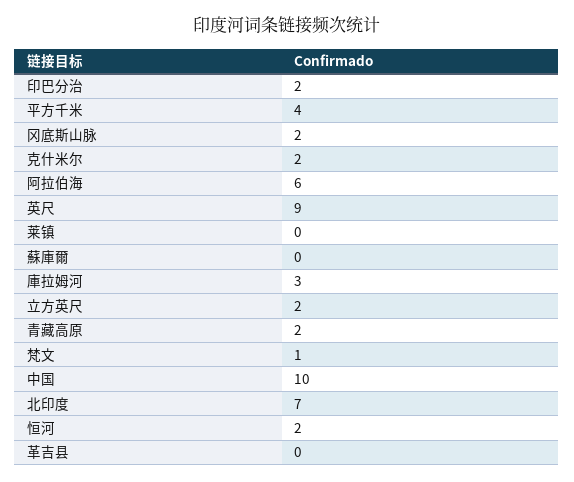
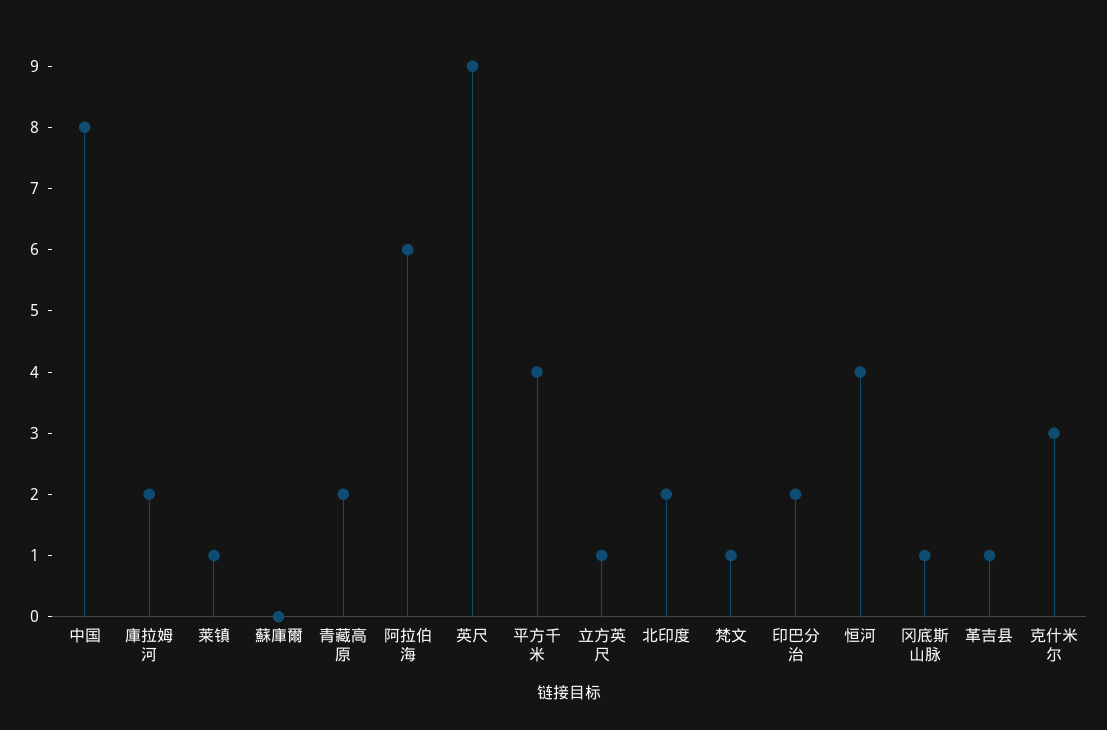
冈底斯山脉: 2 -> 1
克什米尔: 2 -> 3
莱镇: 0 -> 1
庫拉姆河: 3 -> 2
立方英尺: 2 -> 1
中国: 10 -> 8
北印度: 7 -> 2
恒河: 2 -> 4
革吉县: 0 -> 1

